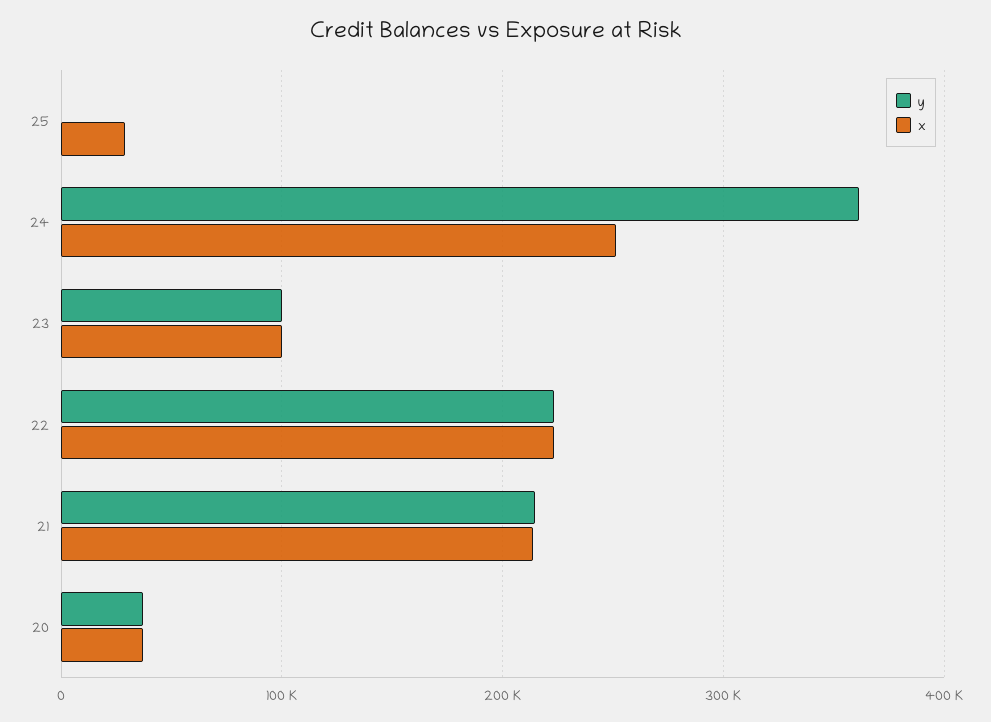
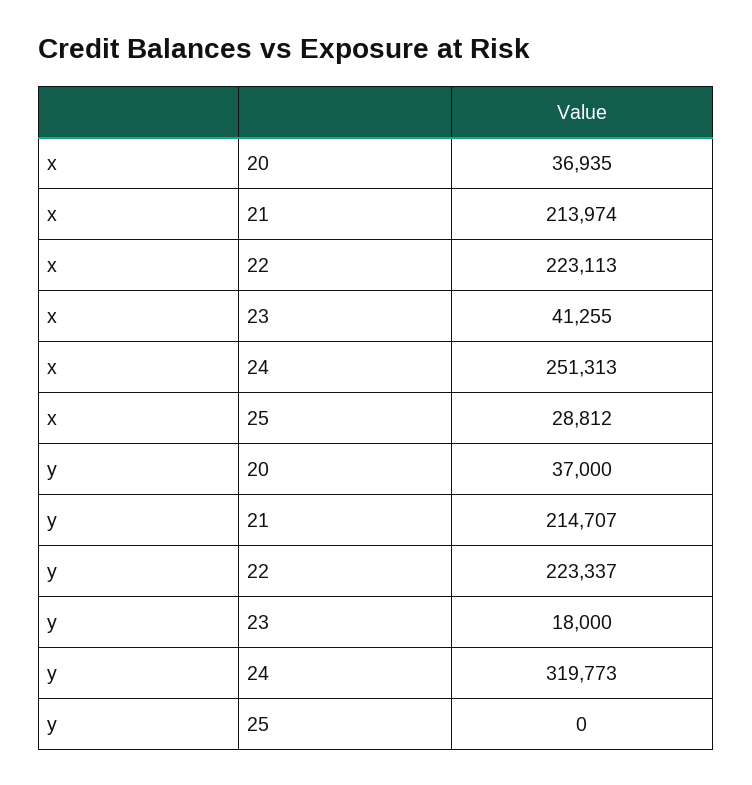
y, 24: 360000 -> 319773
y, 23: 100000 -> 18000
x, 23: 100000 -> 41255

